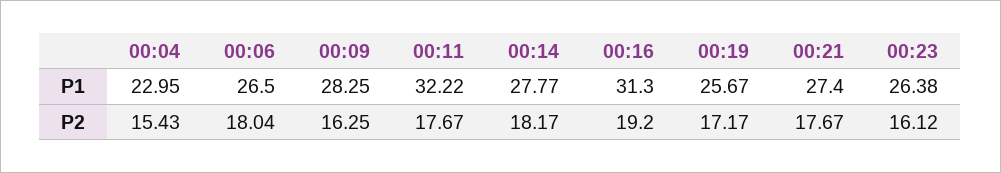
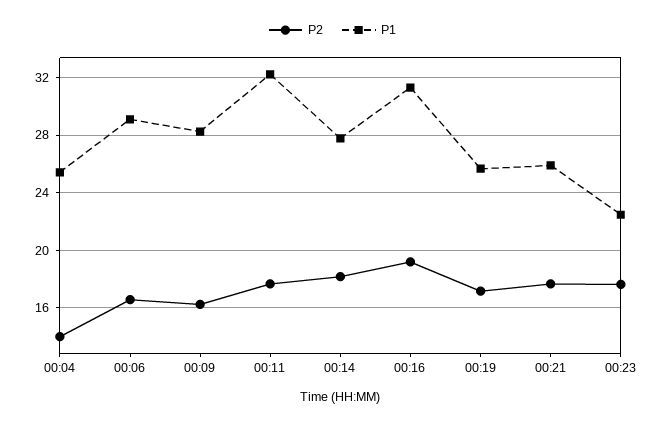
P1, 00:04: 22.95 -> 25.5
P1, 00:06: 26.5 -> 29
P1, 00:21: 27.4 -> 26
P1, 00:23: 26.38 -> 22.5
P2, 00:04: 15.43 -> 14
P2, 00:06: 18.04 -> 16.5
P2, 00:23: 16.12 -> 17.5

